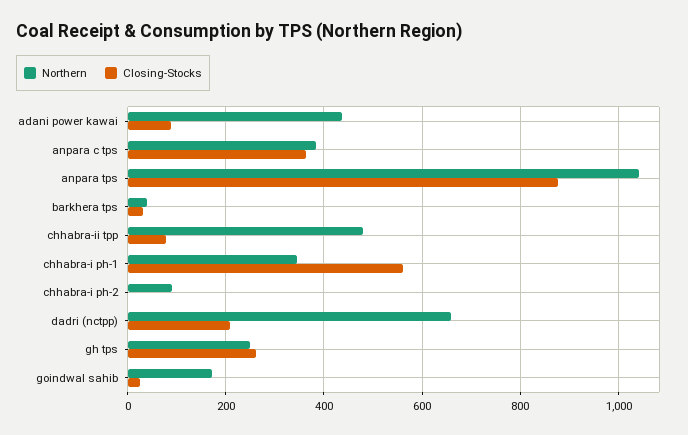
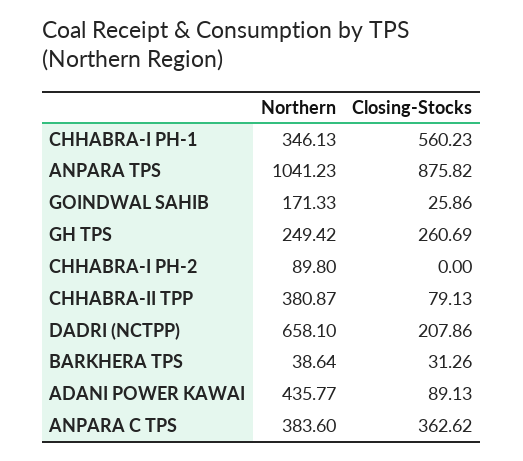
Northern, chhabra-ii tpp: 480 -> 380.87

